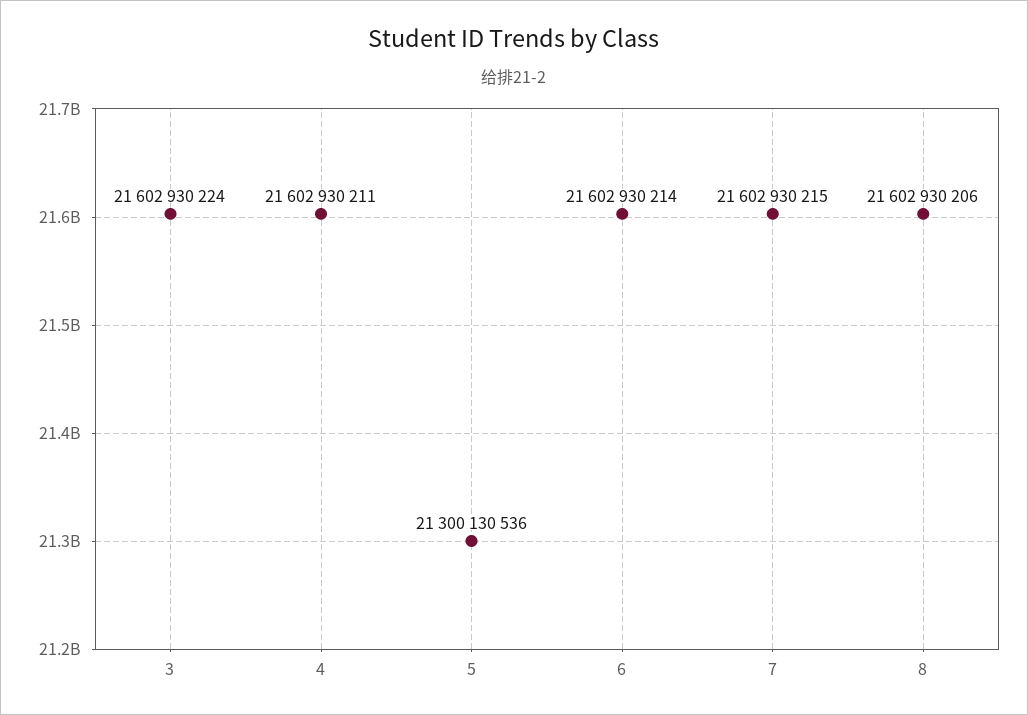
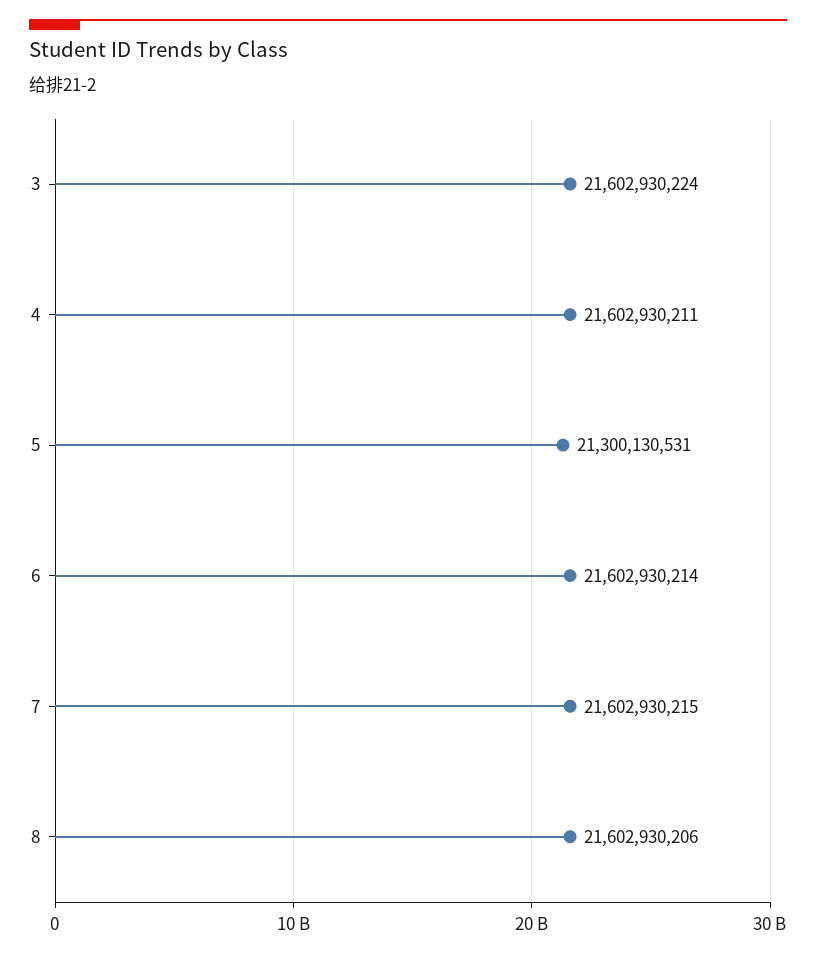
5: 21300130536 -> 21300130531

